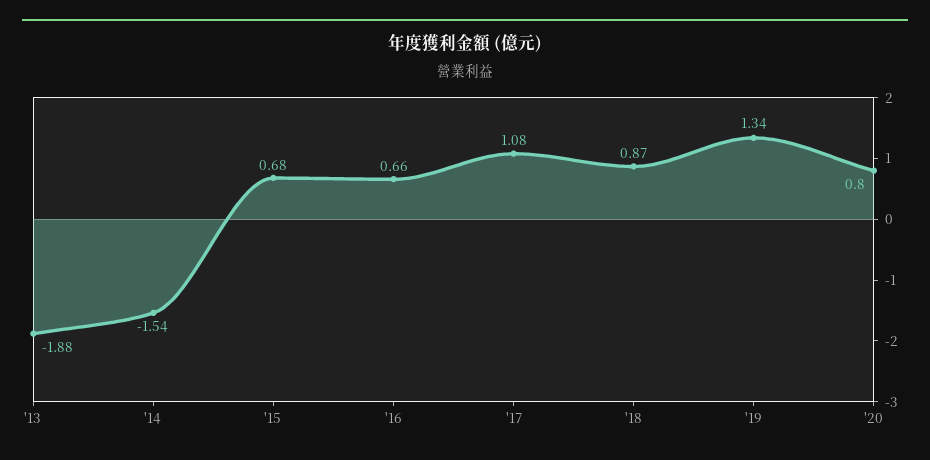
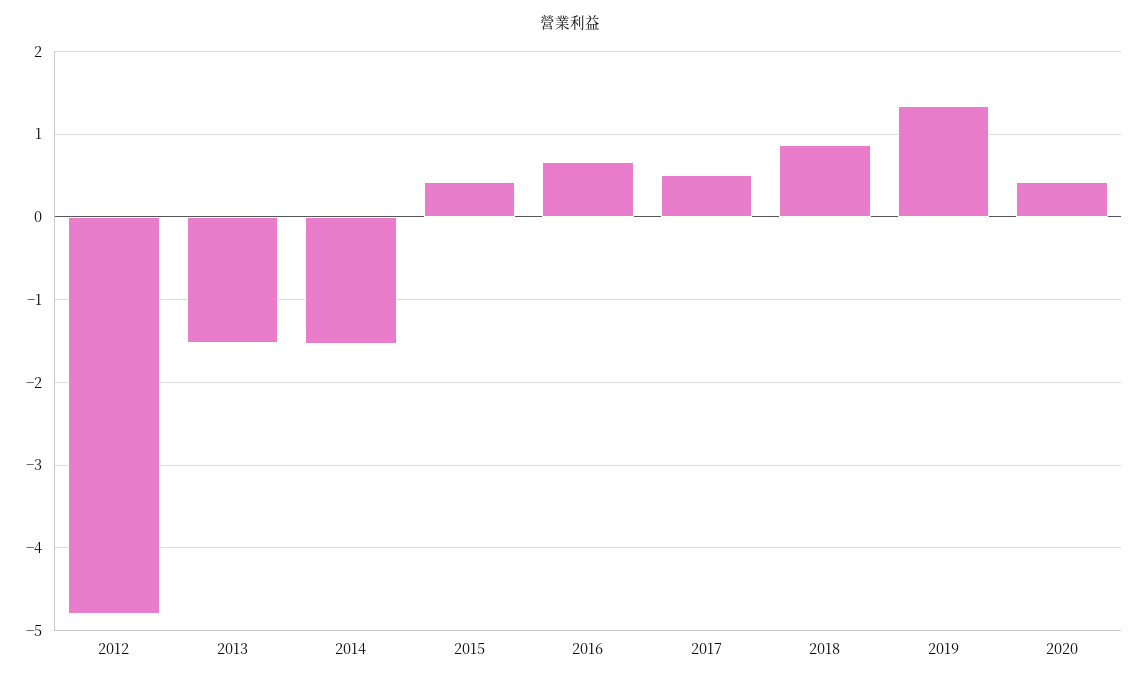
'13: -1.88 -> -1.5
'15: 0.68 -> 0.4
'17: 1.08 -> 0.5
'20: 0.8 -> 0.4
2012: none -> -4.8

